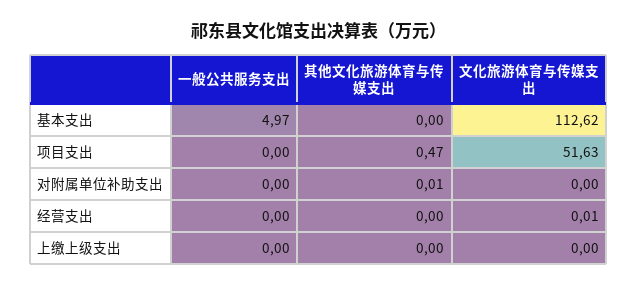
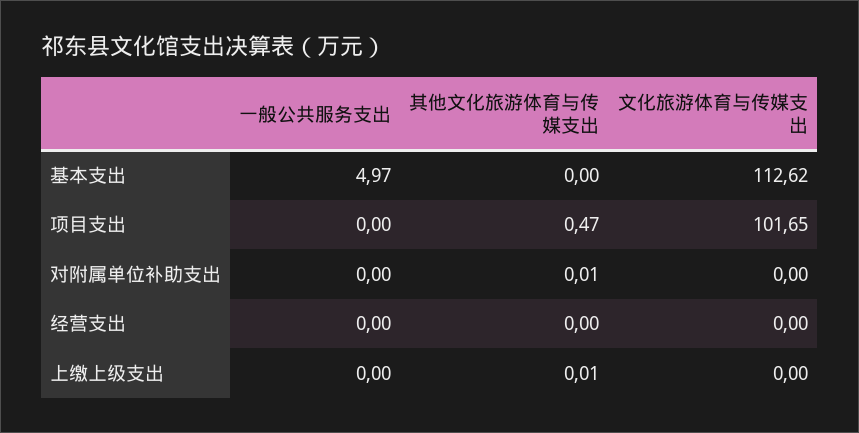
文化旅游体育与传媒支出, 项目支出: 51.63 -> 101.65
文化旅游体育与传媒支出, 经营支出: 0.01 -> 0
其他文化旅游体育与传媒支出, 上缴上级支出: 0 -> 0.01

